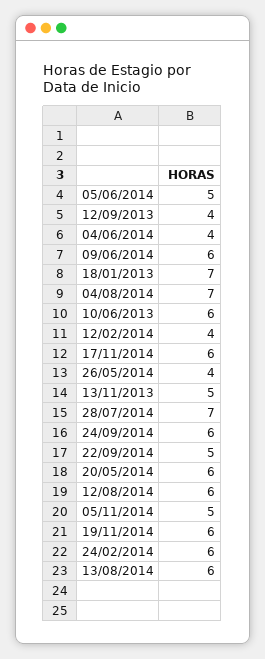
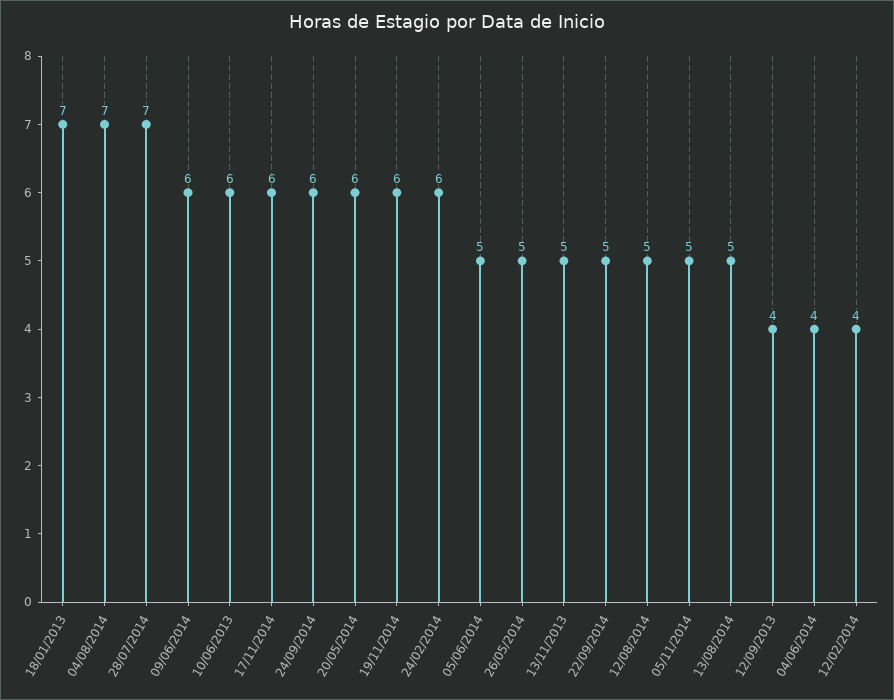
26/05/2014: 4 -> 5
12/08/2014: 6 -> 5
13/08/2014: 6 -> 5

